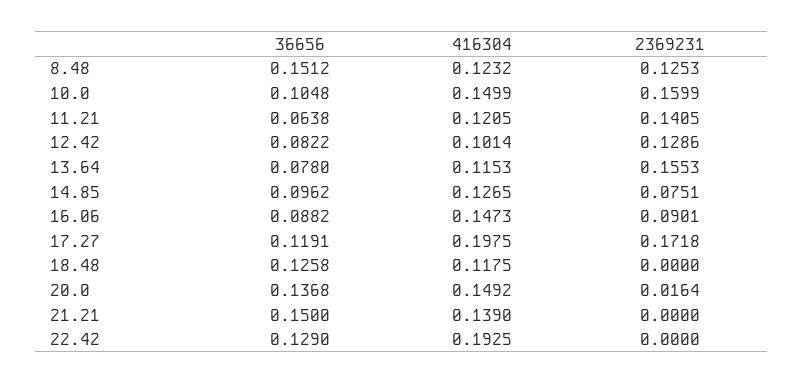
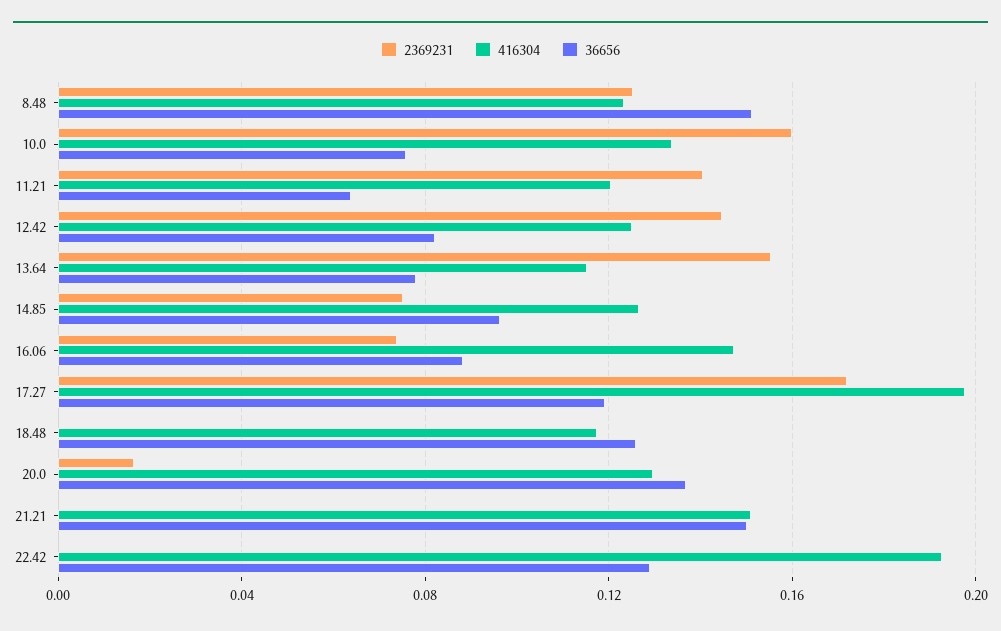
36656, 10.0: 0.1048 -> 0.075
416304, 10.0: 0.1499 -> 0.135
416304, 12.42: 0.1014 -> 0.125
2369231, 12.42: 0.1286 -> 0.145
2369231, 16.06: 0.0901 -> 0.075
416304, 20.0: 0.1492 -> 0.13
416304, 21.21: 0.139 -> 0.15

